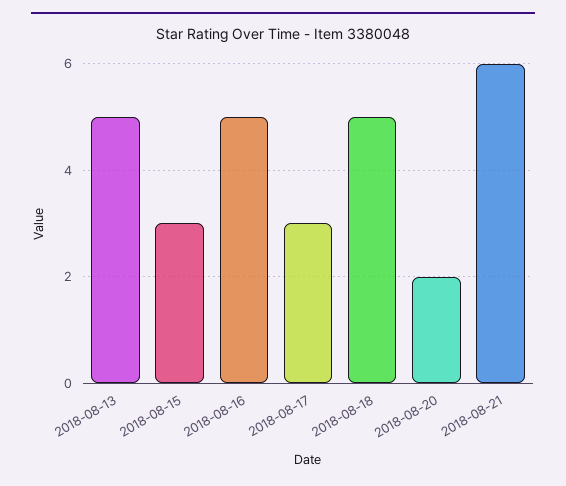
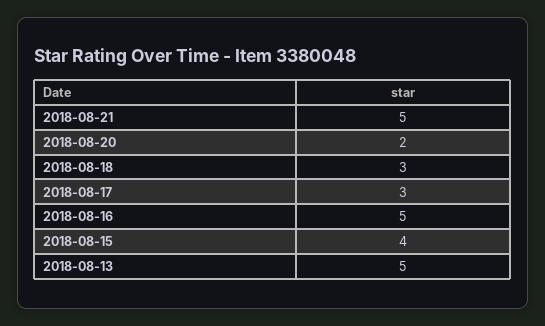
2018-08-15: 3 -> 4
2018-08-18: 5 -> 3
2018-08-21: 6 -> 5

